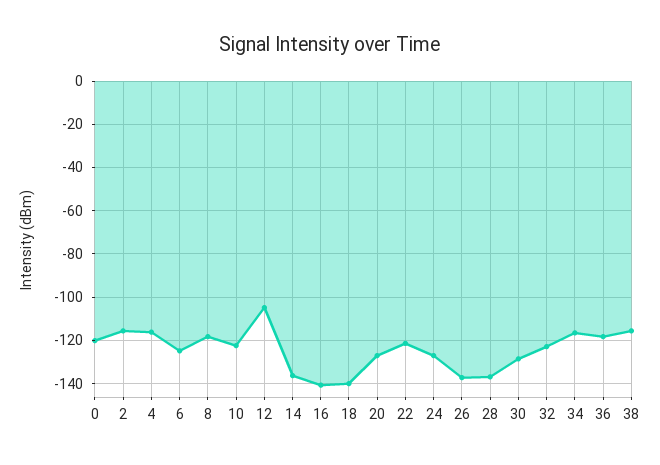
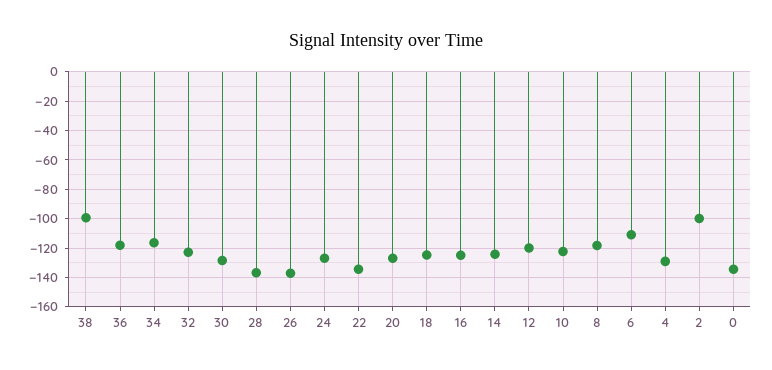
0: -120 -> -135
2: -115 -> -100
4: -115 -> -130
6: -125 -> -110
12: -105 -> -120
14: -135 -> -125
16: -140 -> -125
18: -140 -> -125
22: -120 -> -135
38: -115 -> -100

